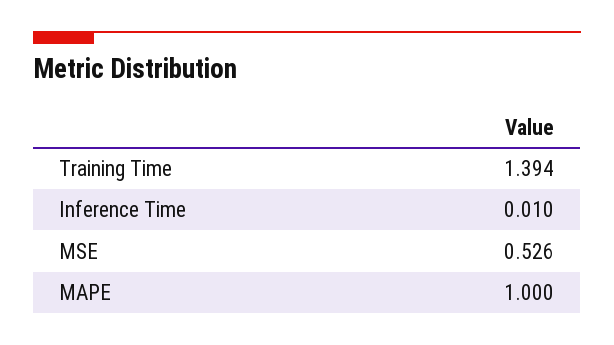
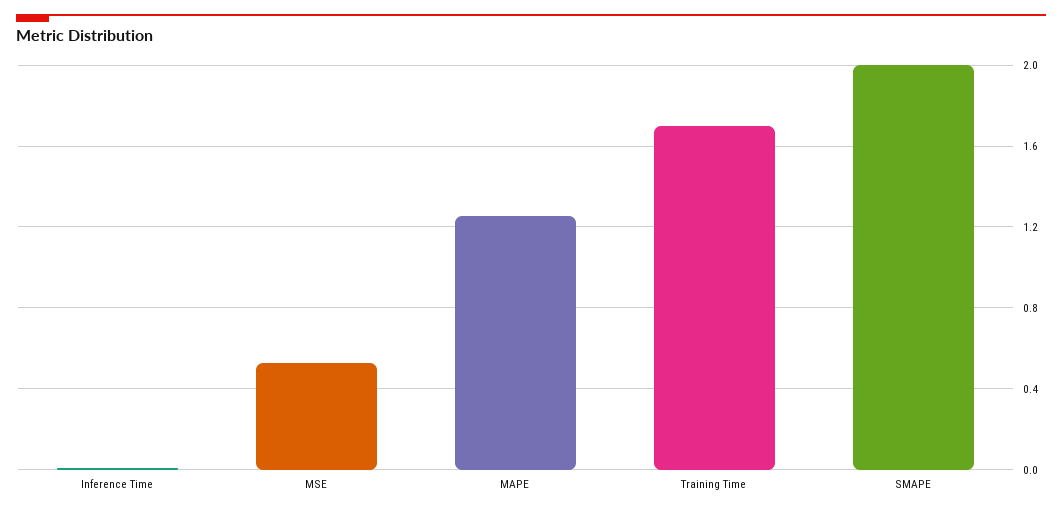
Training Time: 1.394 -> 1.7
MAPE: 1 -> 1.25
SMAPE: none -> 2

